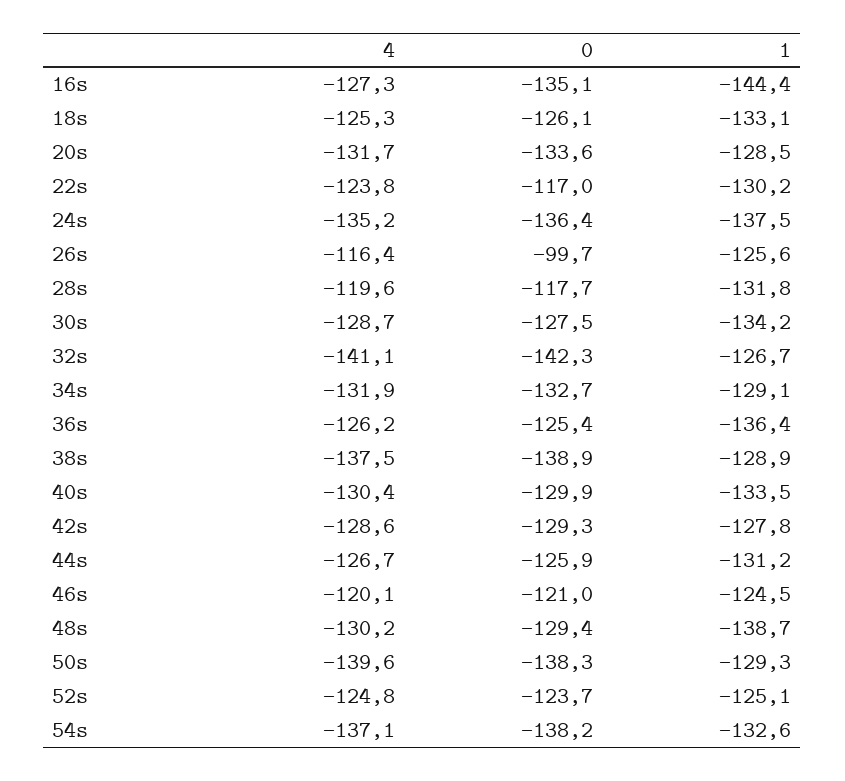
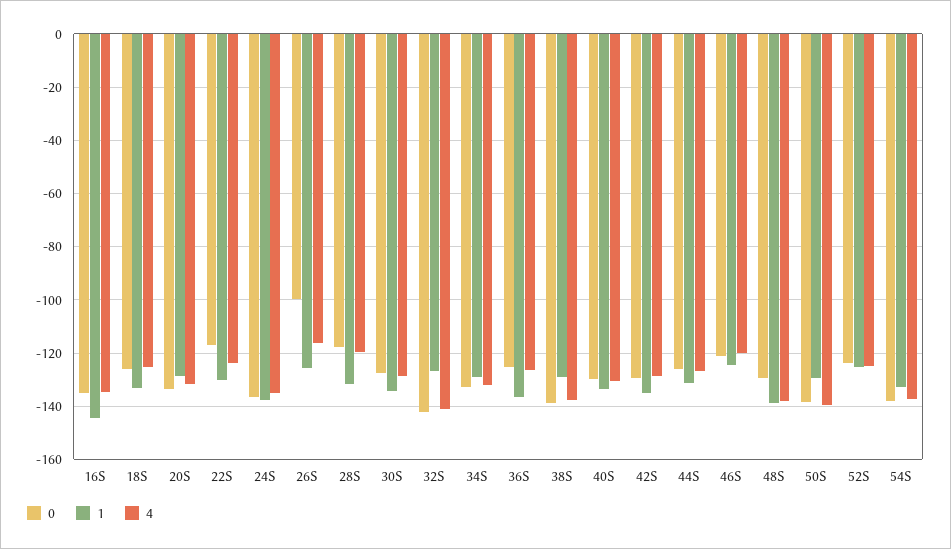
4, 16s: -127.3 -> -135
1, 42s: -127.8 -> -135
4, 48s: -130.2 -> -137.5

